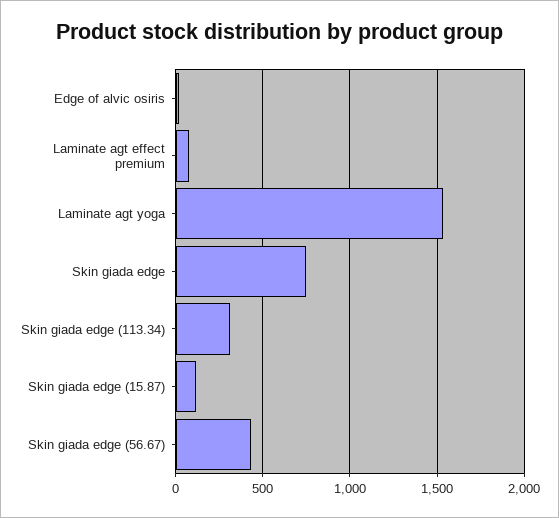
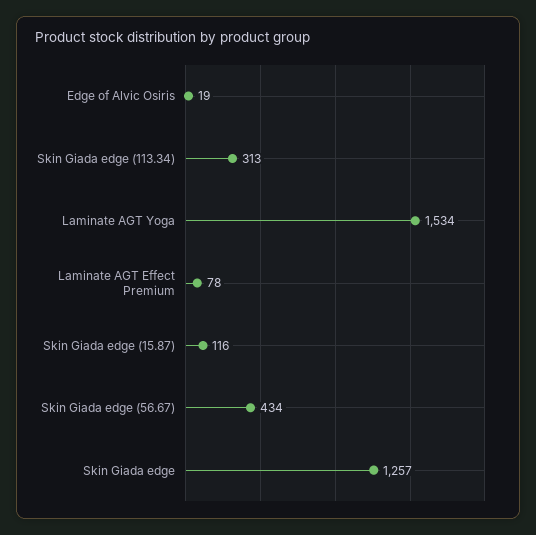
Skin giada edge: 750 -> 1257

